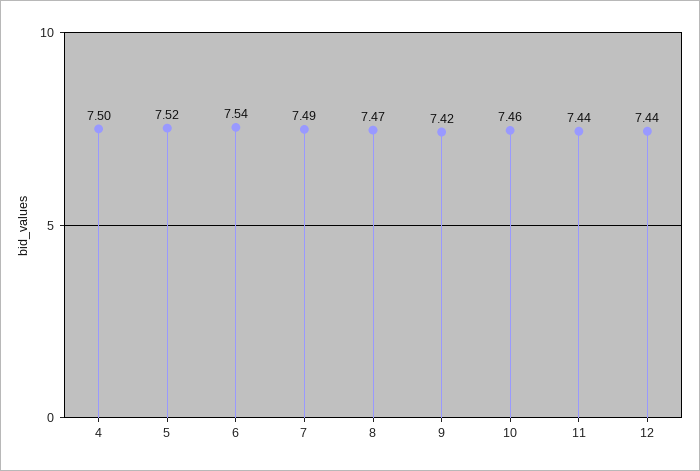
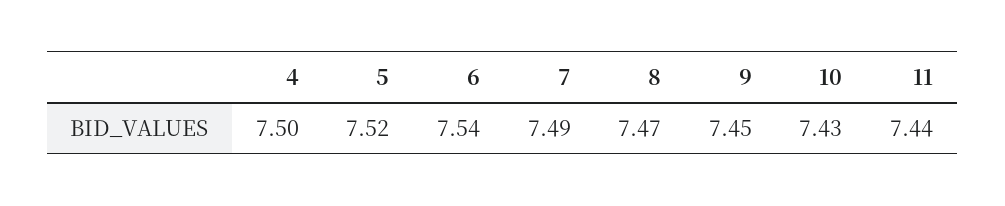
9: 7.42 -> 7.45
10: 7.46 -> 7.43
12: 7.44 -> none

